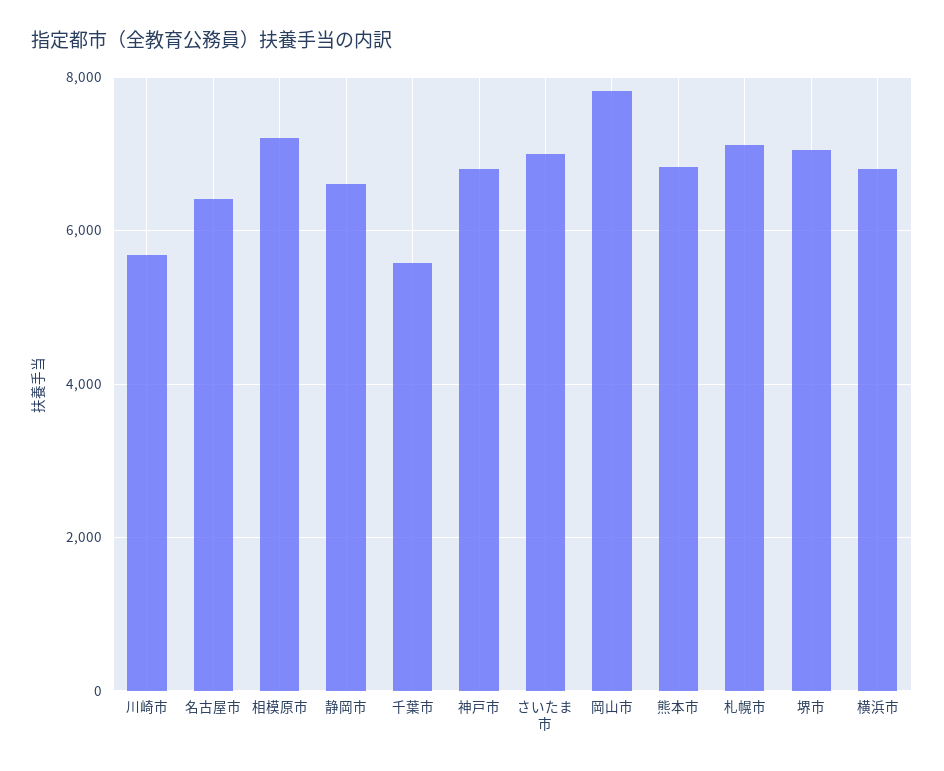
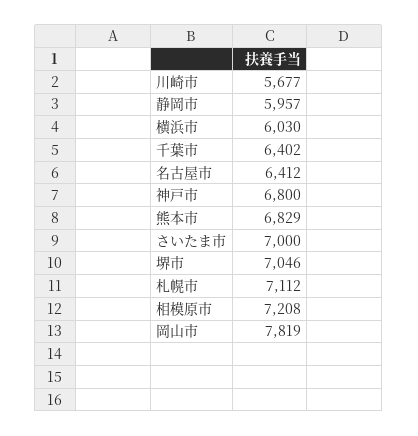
静岡市: 6600 -> 5957
千葉市: 5600 -> 6402
横浜市: 6800 -> 6030

